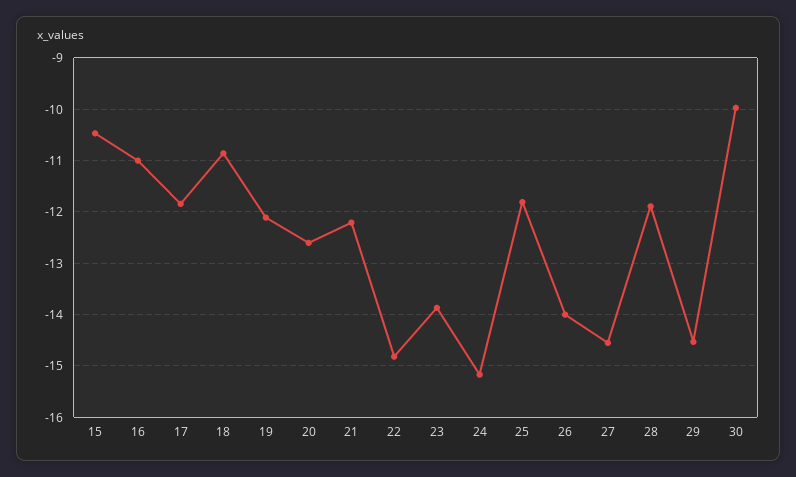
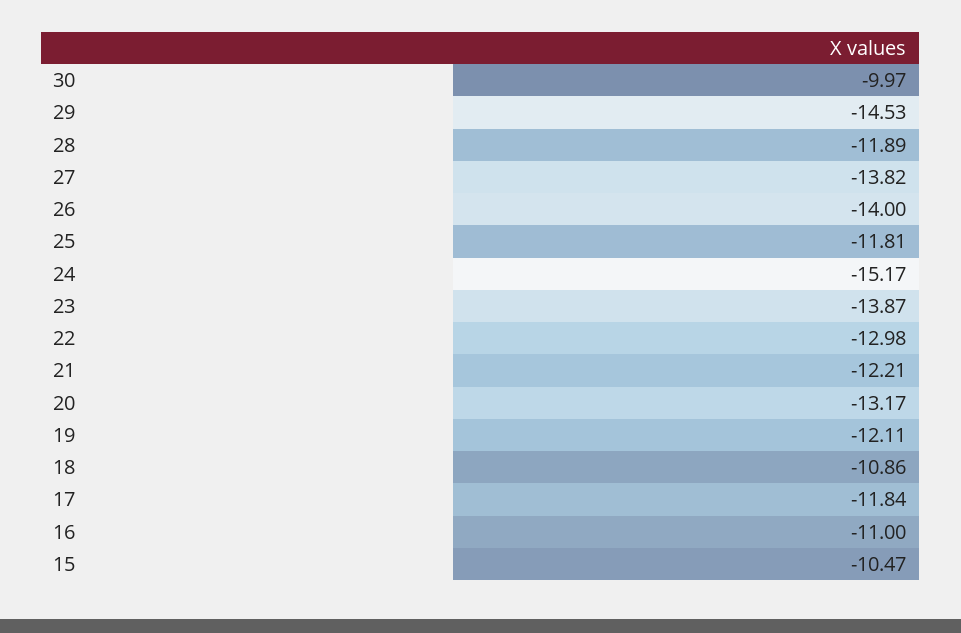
20: -12.6 -> -13.17
22: -14.8 -> -12.98
27: -14.6 -> -13.82

